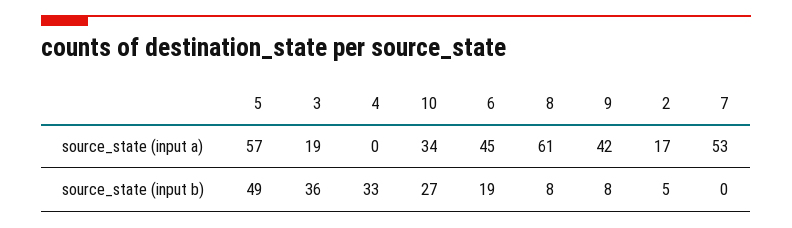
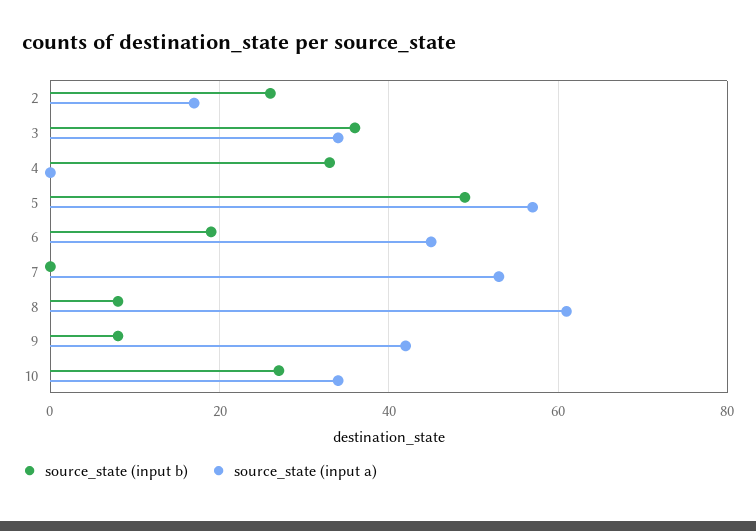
source_state (input a), 3: 19 -> 35
source_state (input b), 2: 5 -> 25

